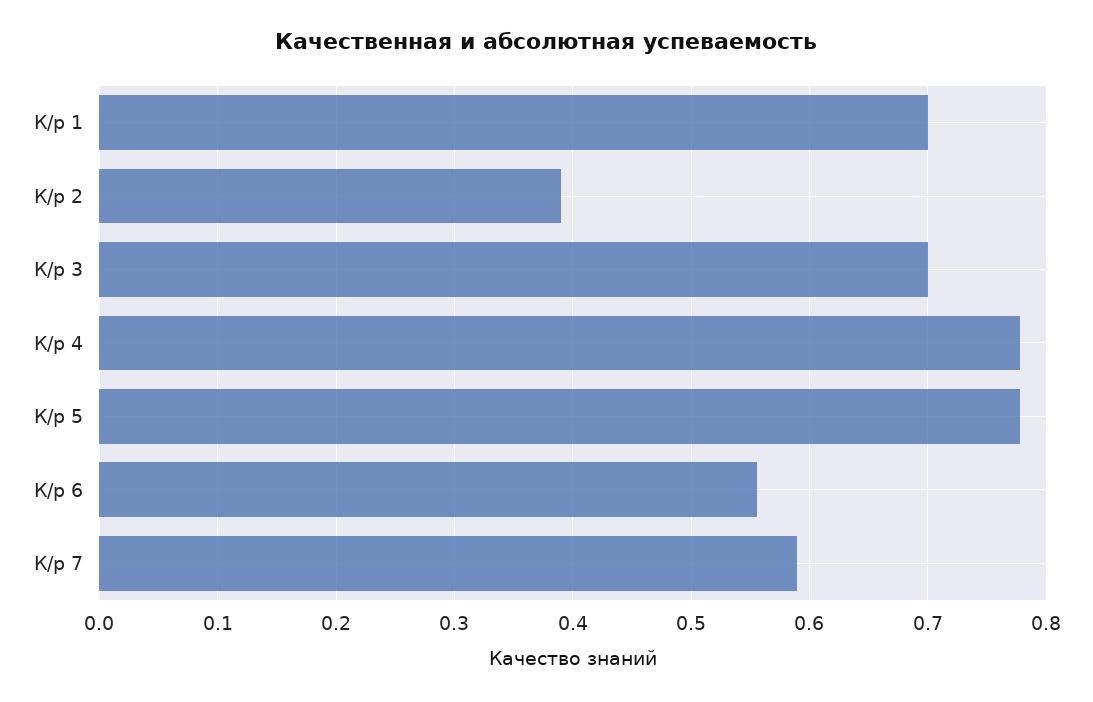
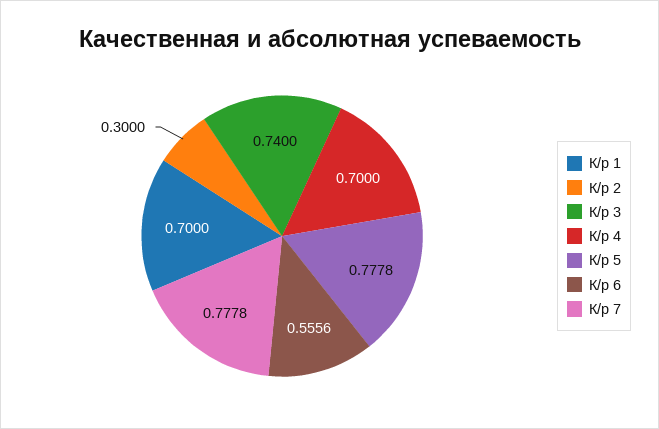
К/р 2: 0.39 -> 0.3
К/р 3: 0.7 -> 0.74
К/р 4: 0.78 -> 0.7
К/р 7: 0.59 -> 0.7778

